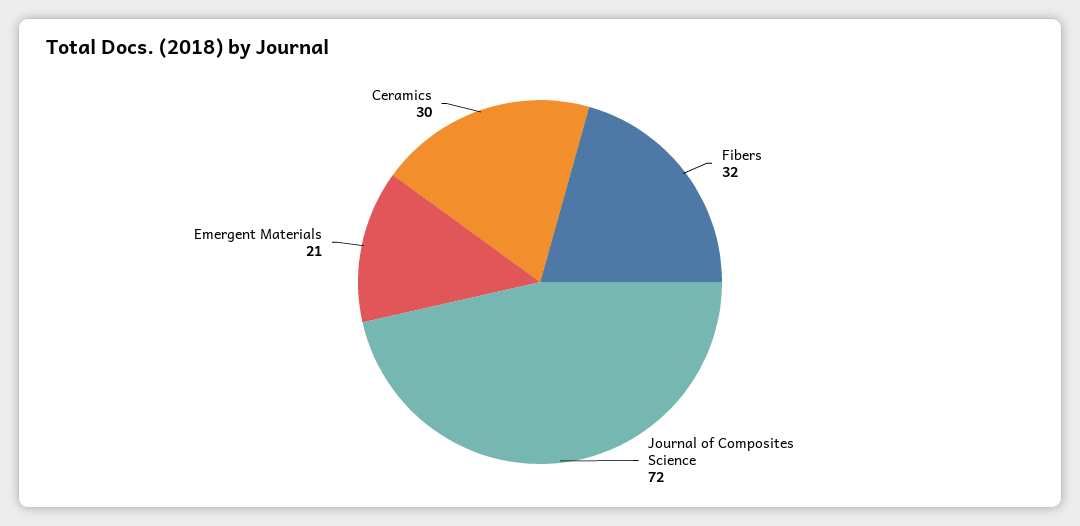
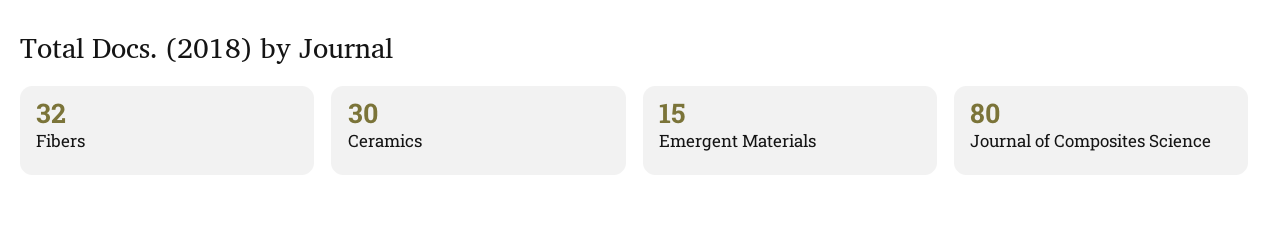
Journal of Composites Science: 72 -> 80
Emergent Materials: 21 -> 15

